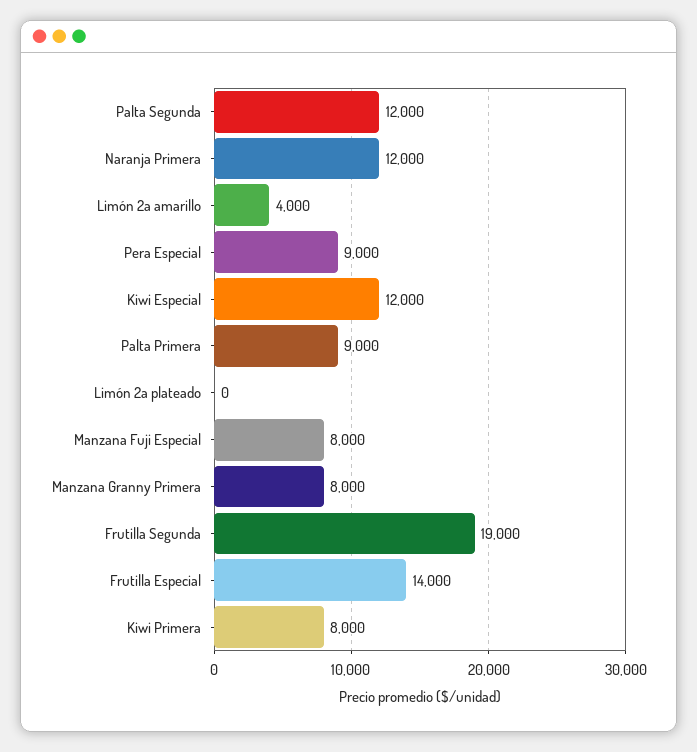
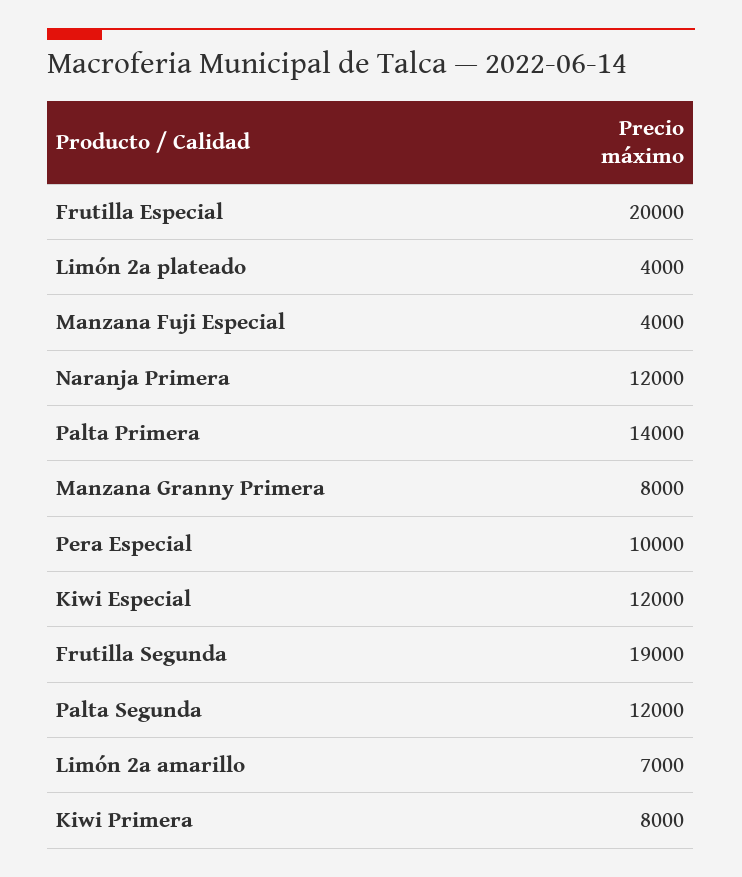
Limón 2a amarillo: 4000 -> 7000
Pera Especial: 9000 -> 10000
Palta Primera: 9000 -> 14000
Limón 2a plateado: 0 -> 4000
Manzana Fuji Especial: 8000 -> 4000
Frutilla Especial: 14000 -> 20000

